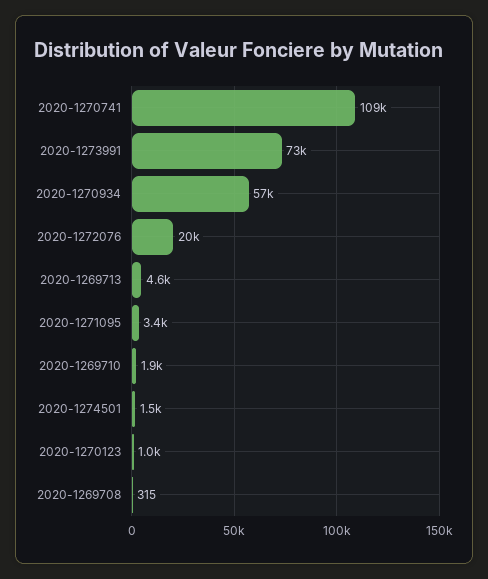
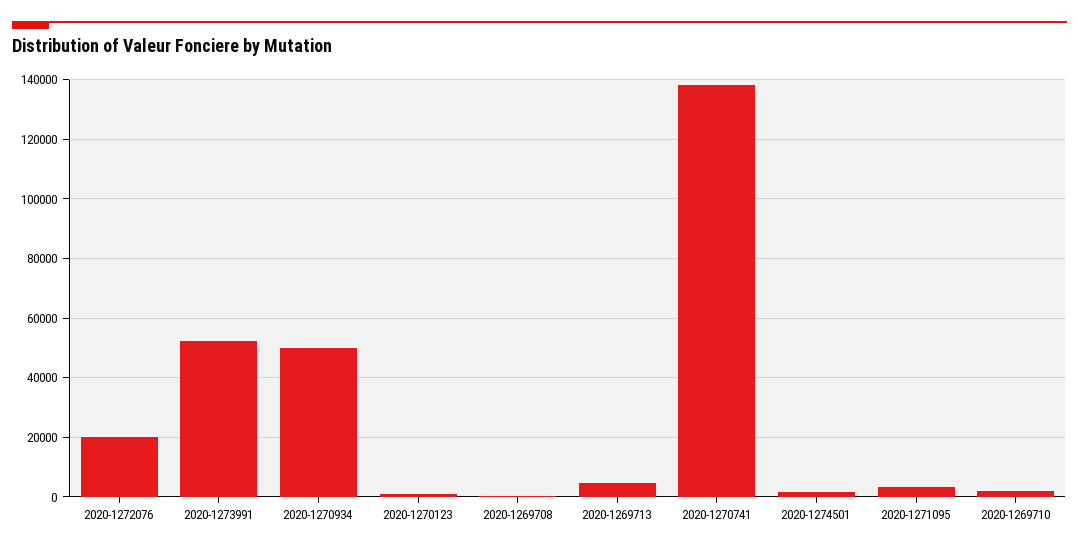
2020-1270741: 109000 -> 137500
2020-1273991: 73000 -> 52500
2020-1270934: 57000 -> 50000

